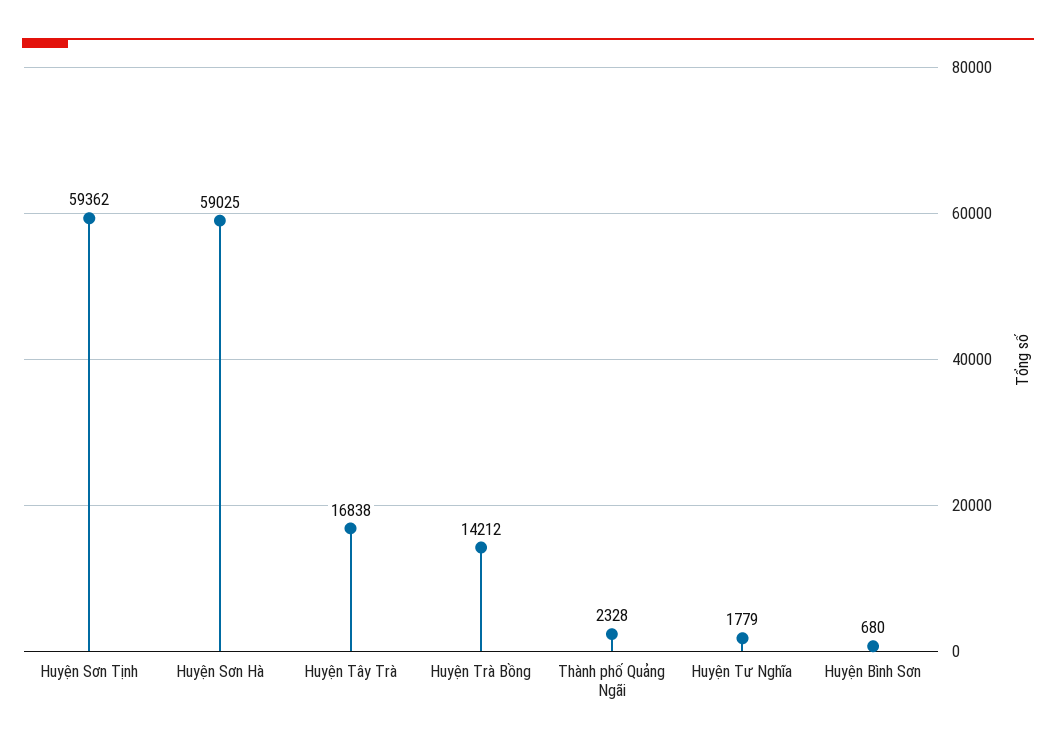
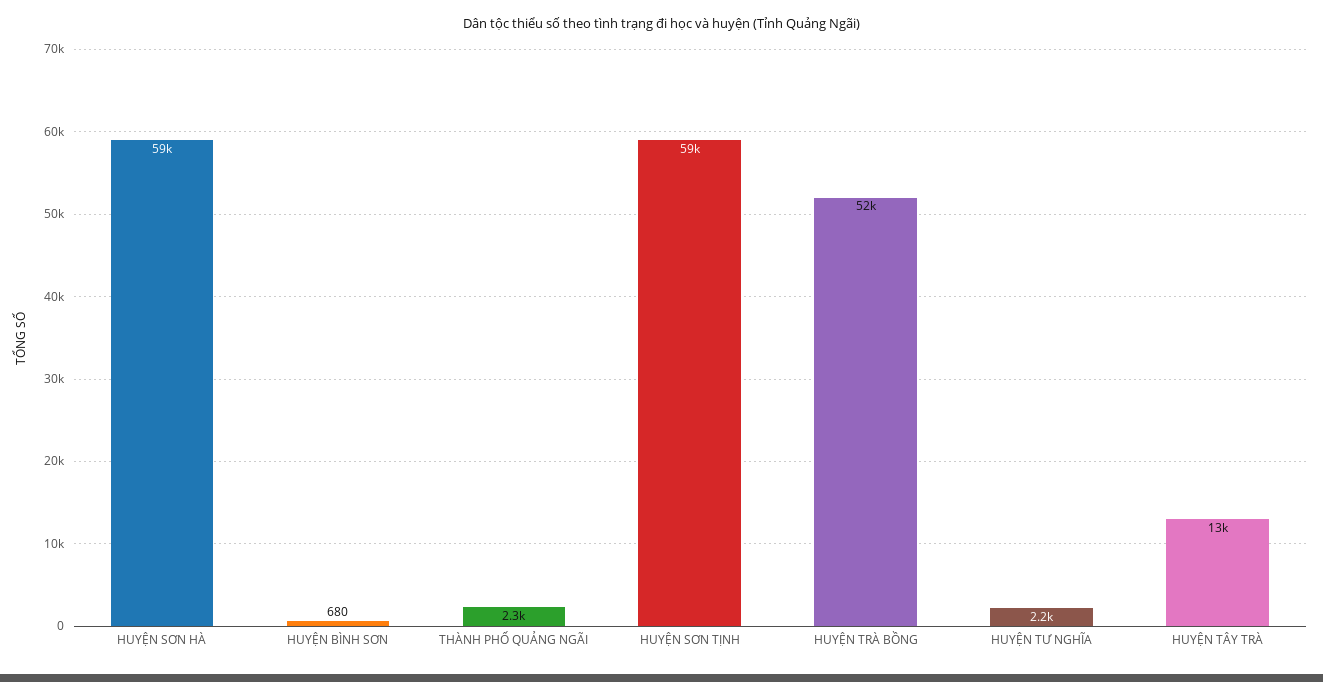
Huyện Tây Trà: 16838 -> 13000
Huyện Trà Bồng: 14212 -> 52000
Huyện Tư Nghĩa: 1779 -> 2200

